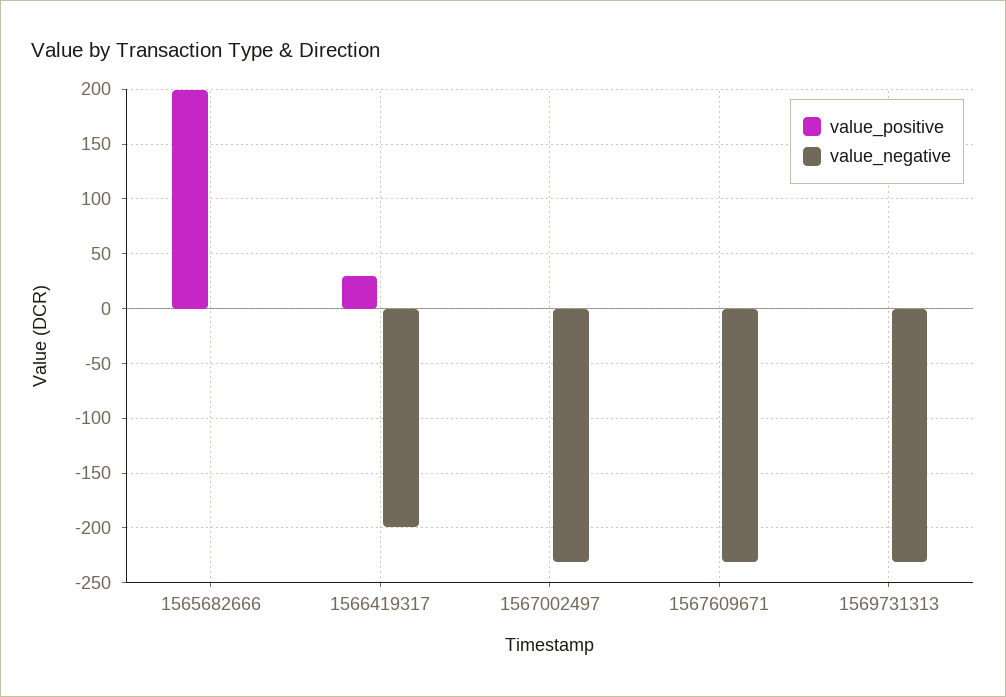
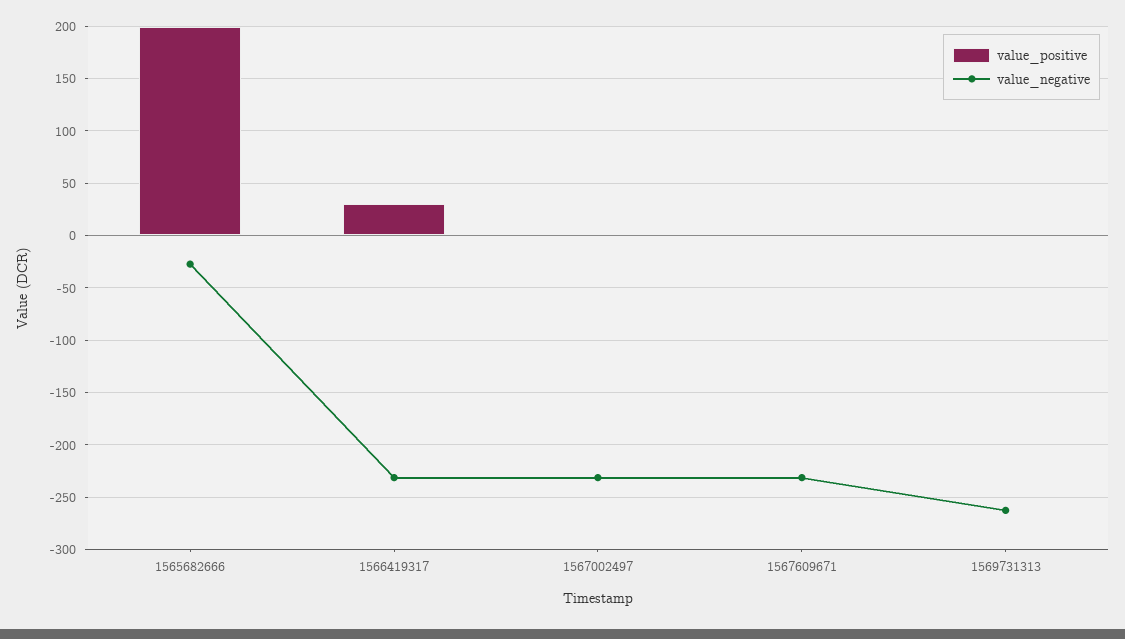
value_negative, 1565682666: 0 -> -30
value_negative, 1566419317: -200 -> -230
value_negative, 1569731313: -230 -> -260

